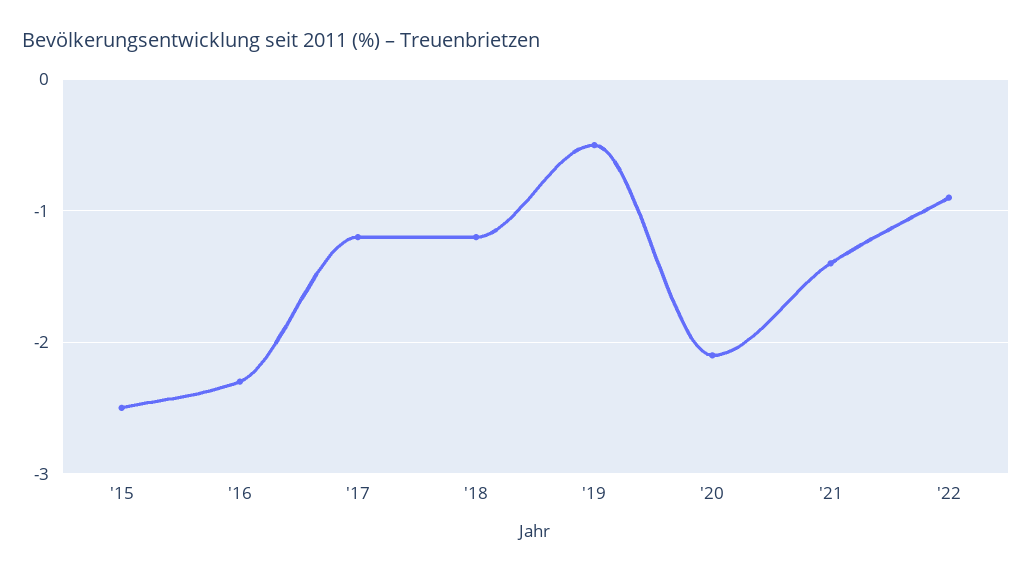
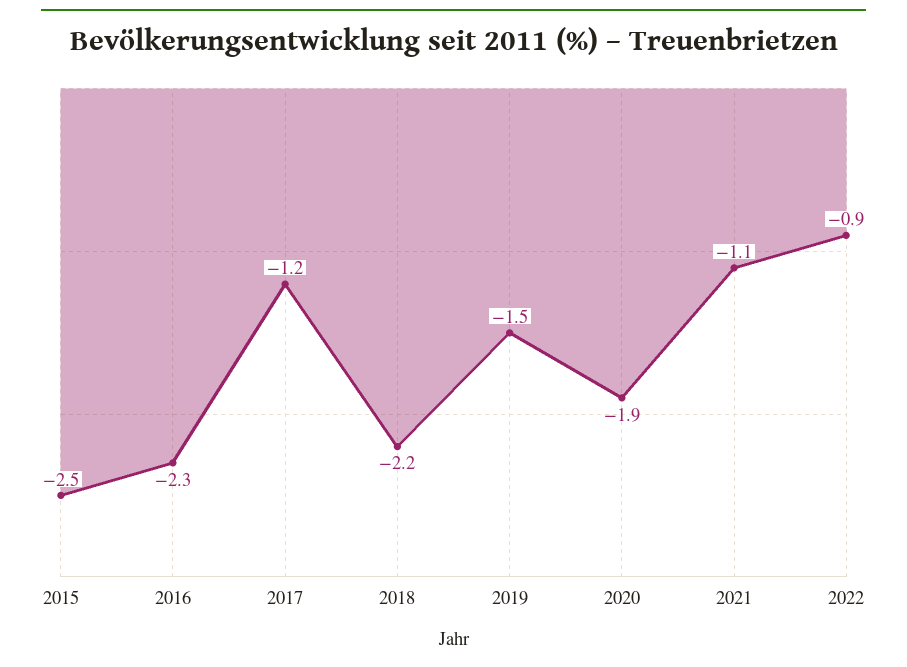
'18: -1.2 -> -2.2
'19: -0.5 -> -1.5
'20: -2.1 -> -1.9
'21: -1.4 -> -1.1

